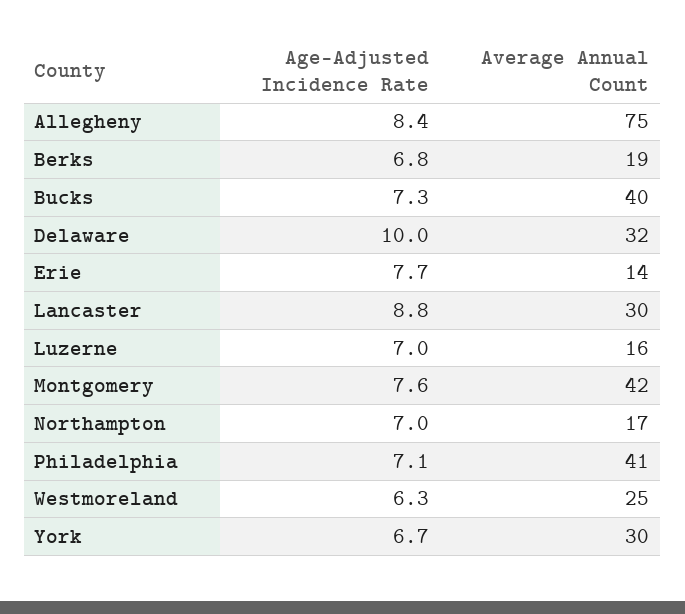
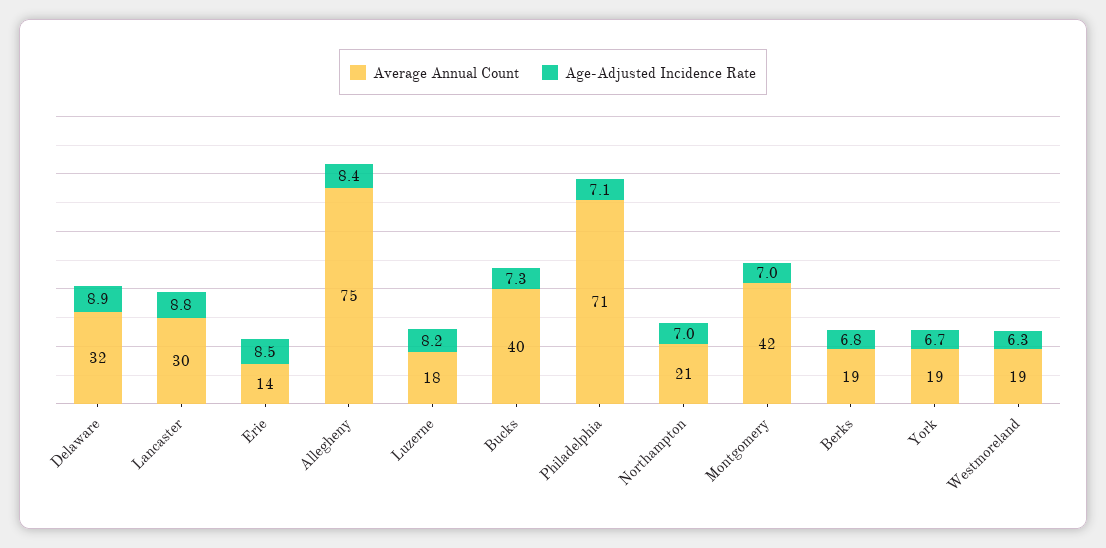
Age-Adjusted Incidence Rate, Delaware: 10 -> 8.9
Age-Adjusted Incidence Rate, Erie: 7.7 -> 8.5
Age-Adjusted Incidence Rate, Luzerne: 7 -> 8.2
Average Annual Count, Luzerne: 16 -> 18
Age-Adjusted Incidence Rate, Montgomery: 7.6 -> 7
Average Annual Count, Northampton: 17 -> 21
Average Annual Count, Philadelphia: 41 -> 71
Average Annual Count, Westmoreland: 25 -> 19
Average Annual Count, York: 30 -> 19

